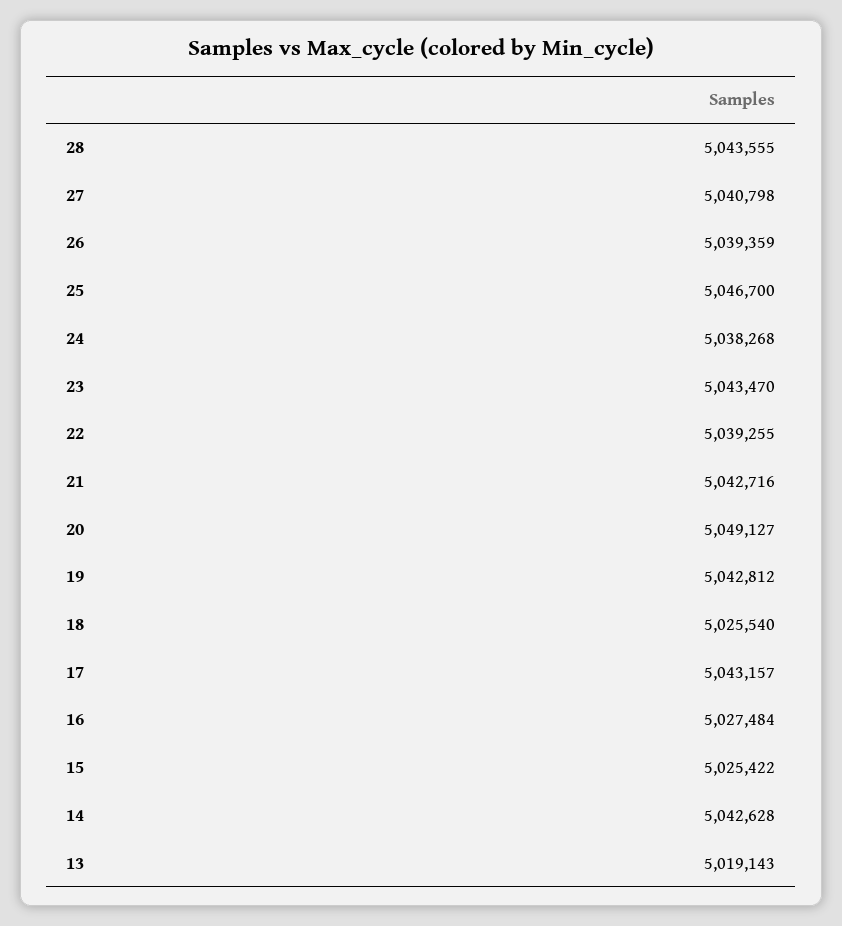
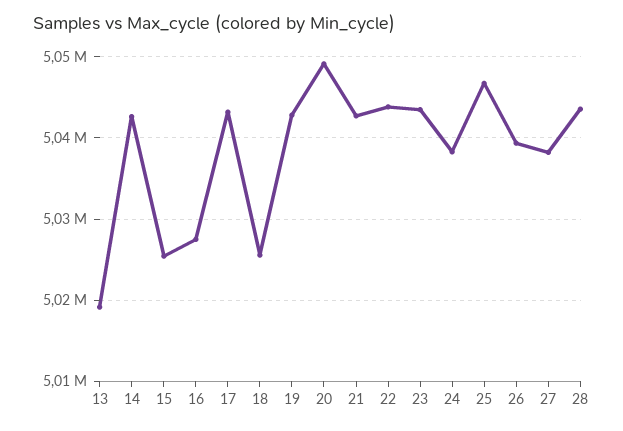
27: 5040798 -> 5038000
22: 5039255 -> 5044000

